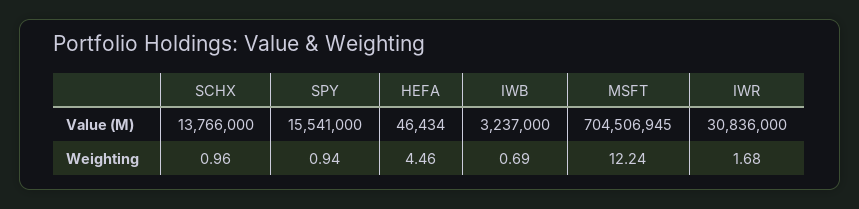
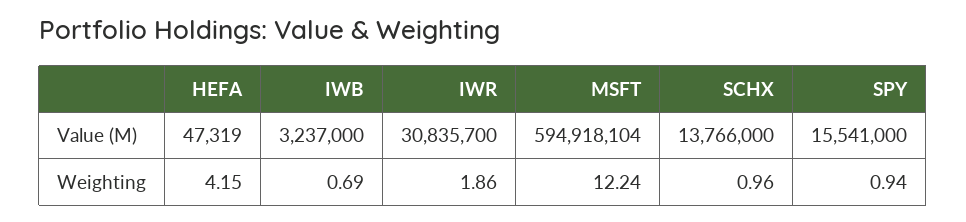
HEFA, Value (M): 46434 -> 47319
MSFT, Value (M): 704506945 -> 594918104
IWR, Value (M): 30836000 -> 30835700
HEFA, Weighting: 4.46 -> 4.15
IWR, Weighting: 1.68 -> 1.86

